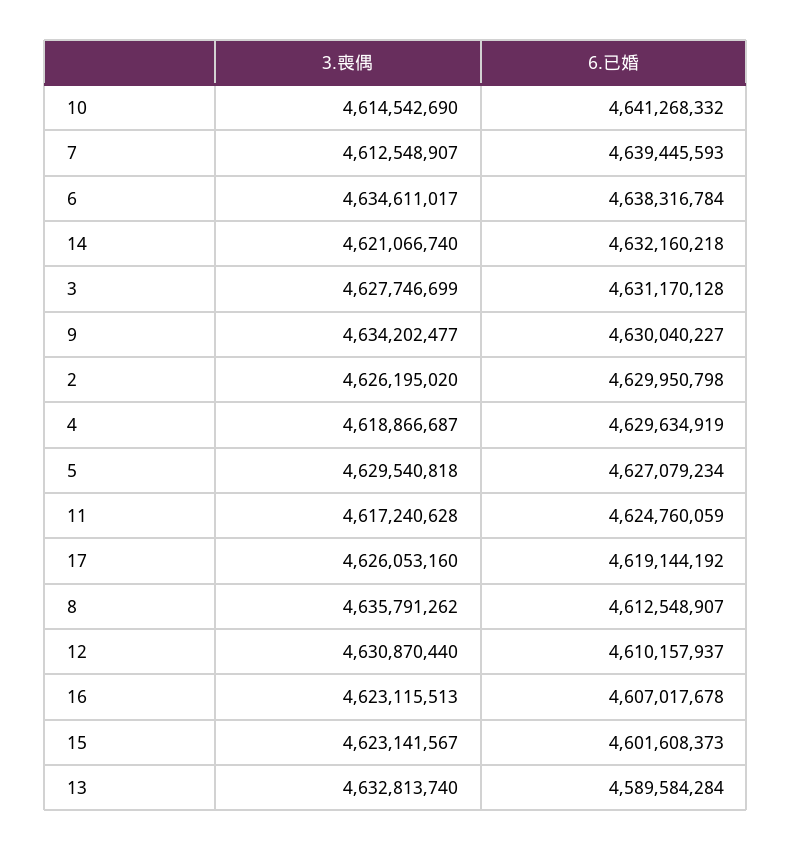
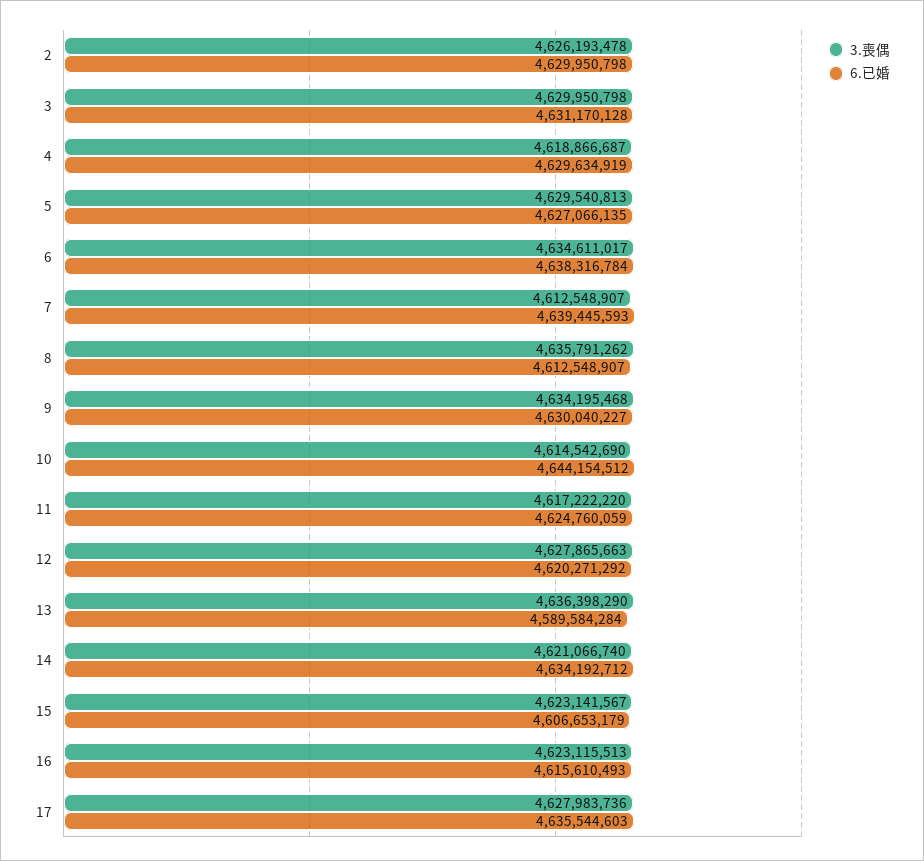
6.已婚, 10: 4641268332 -> 4644154512
6.已婚, 14: 4632160218 -> 4634192712
3.喪偶, 3: 4627746699 -> 4629950798
3.喪偶, 9: 4634202477 -> 4634195468
3.喪偶, 2: 4626195020 -> 4626193478
3.喪偶, 5: 4629540818 -> 4629540813
6.已婚, 5: 4627079234 -> 4627066135
3.喪偶, 11: 4617240628 -> 4617222220
3.喪偶, 17: 4626053160 -> 4627983736
6.已婚, 17: 4619144192 -> 4635544603
3.喪偶, 12: 4630870440 -> 4627865663
6.已婚, 12: 4610157937 -> 4620271292
6.已婚, 16: 4607017678 -> 4615610493
6.已婚, 15: 4601608373 -> 4606653179
3.喪偶, 13: 4632813740 -> 4636398290

